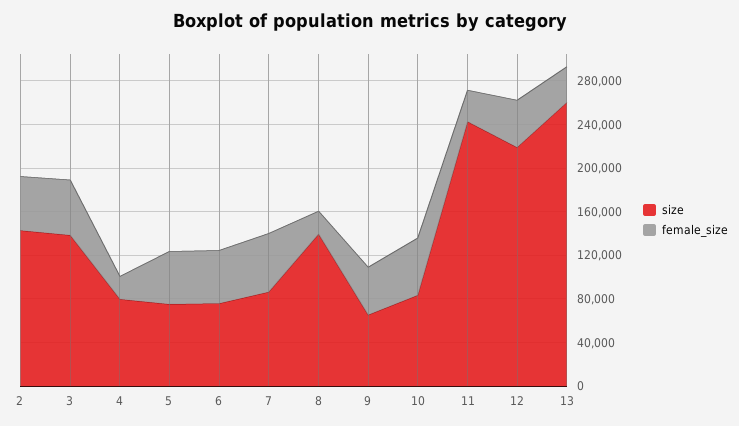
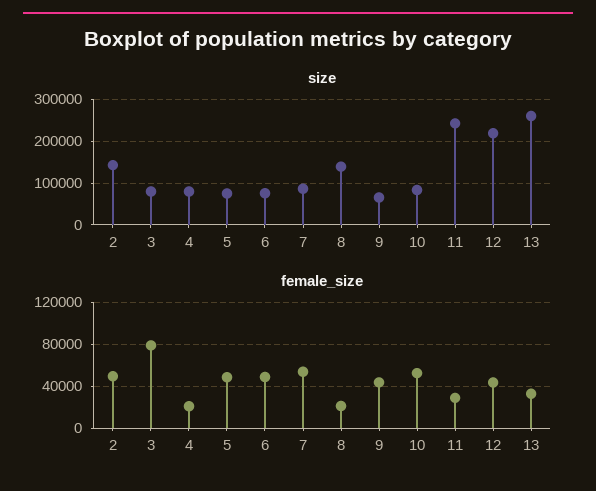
size, 3: 140000 -> 80000
female_size, 3: 50000 -> 80000

